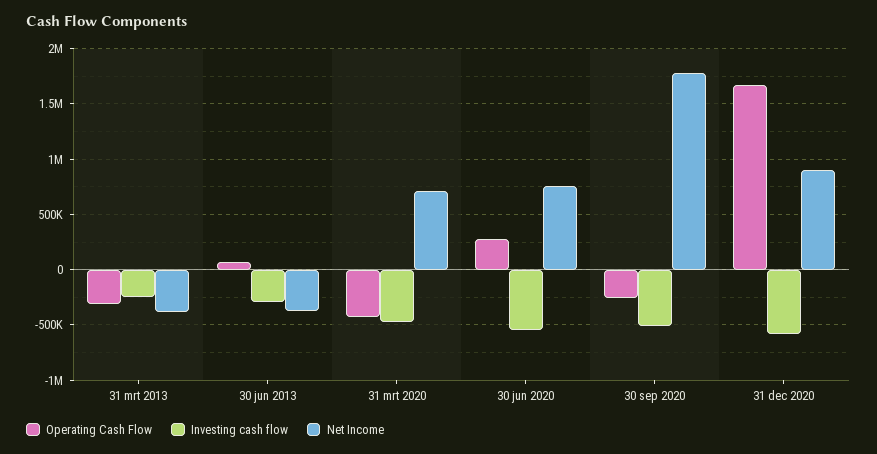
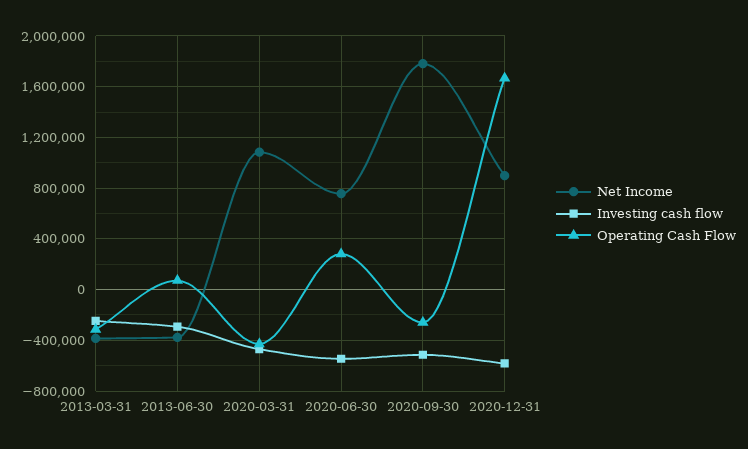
Net Income, 31 mrt 2020: 700000 -> 1100000

